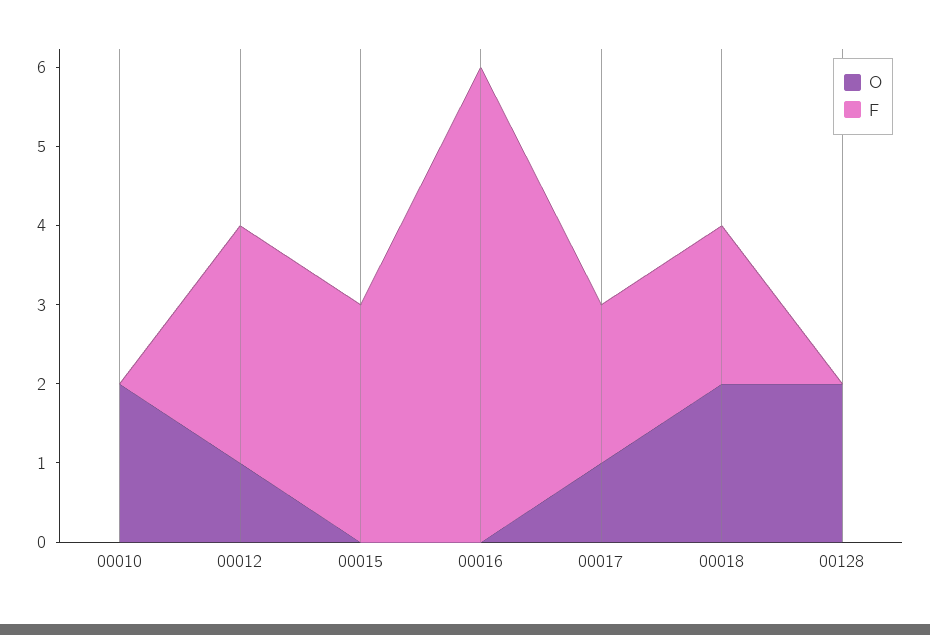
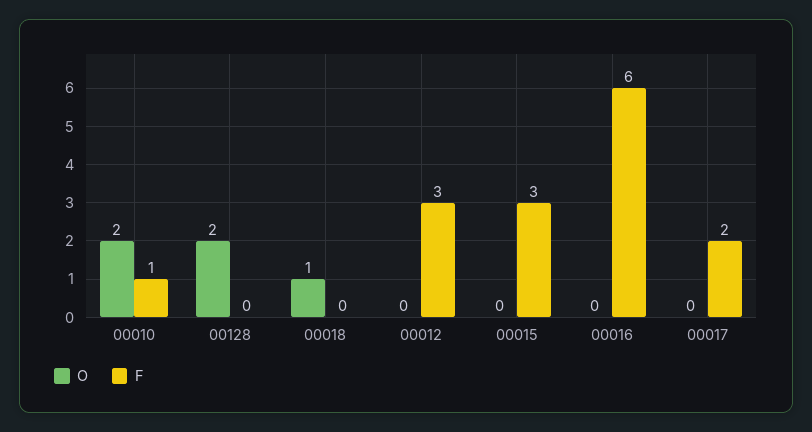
F, 00010: 0 -> 1
O, 00012: 1 -> 0
O, 00017: 1 -> 0
O, 00018: 2 -> 1
F, 00018: 2 -> 0

